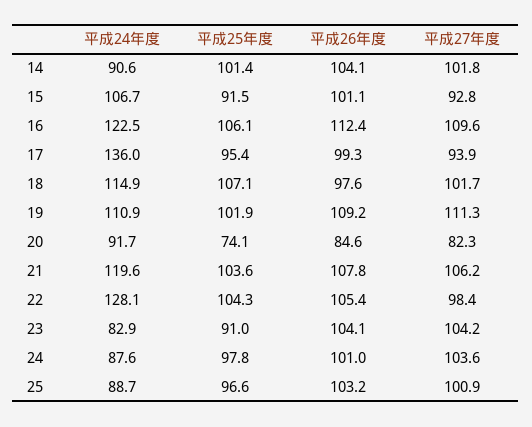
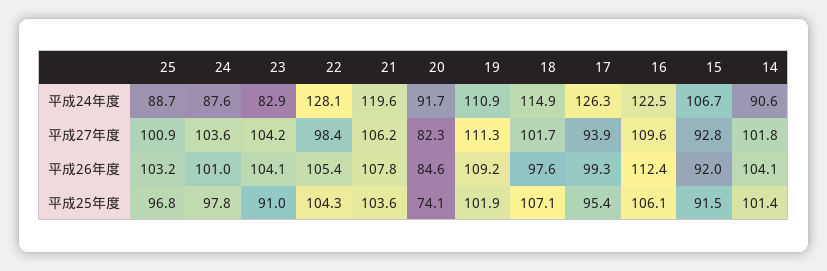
平成26年度, 15: 101.1 -> 92
平成24年度, 17: 136 -> 126.3
平成25年度, 25: 96.6 -> 96.8

